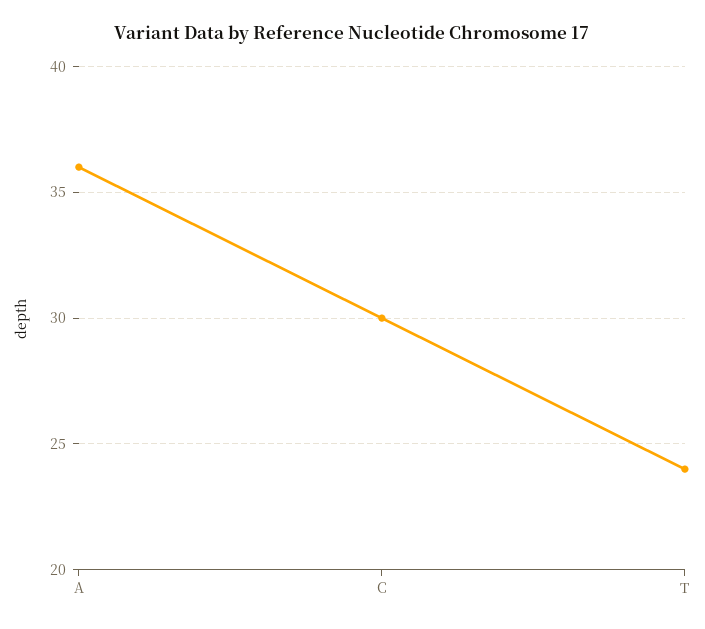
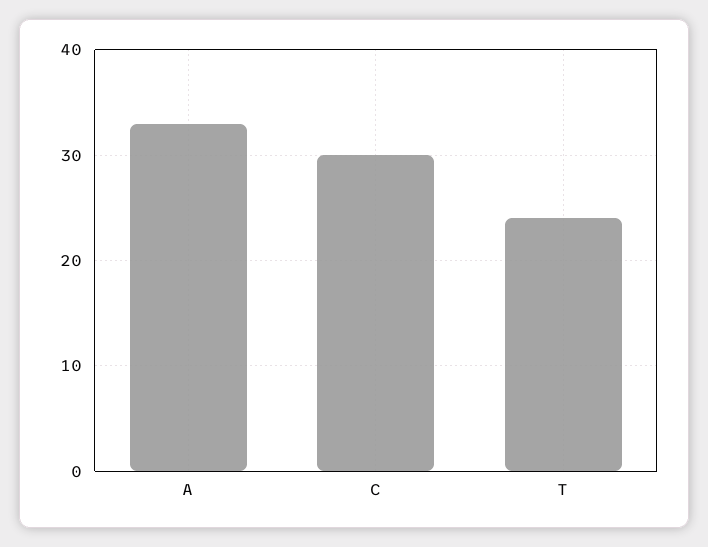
A: 36 -> 33

